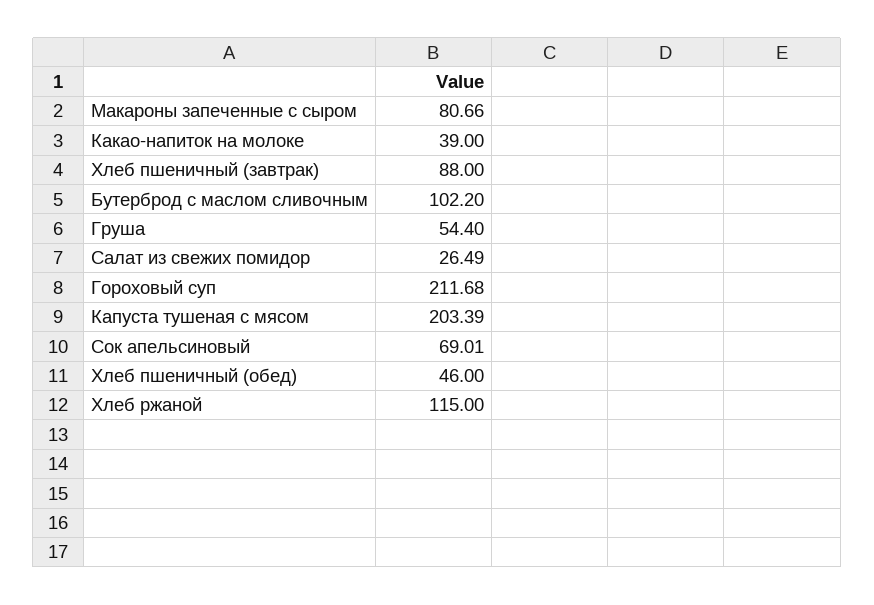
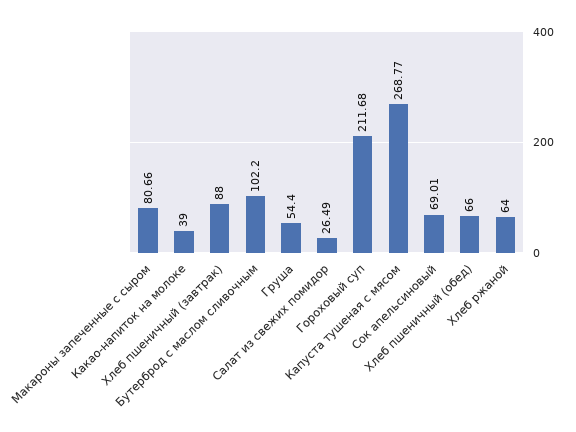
Капуста тушеная с мясом: 203.39 -> 268.77
Хлеб пшеничный (обед): 46 -> 66
Хлеб ржаной: 115 -> 64

